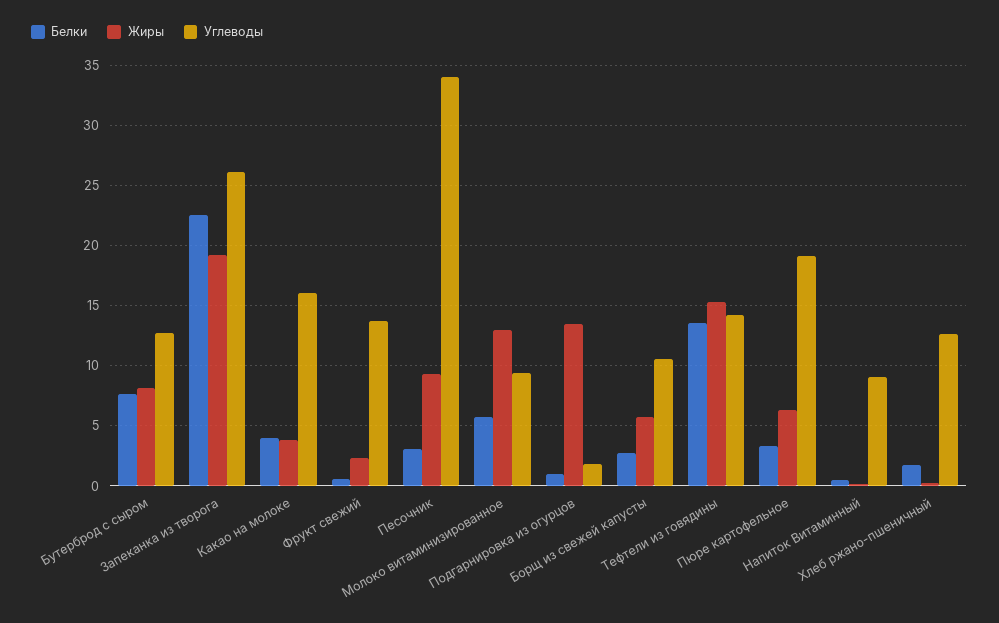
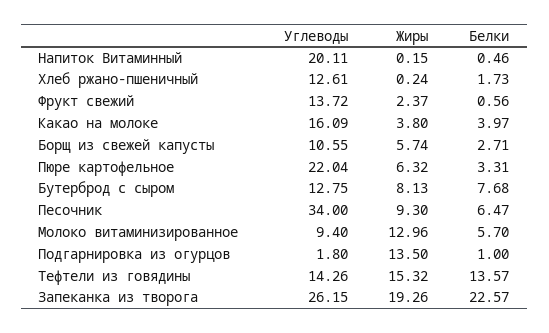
Белки, Песочник: 3 -> 6.47
Углеводы, Пюре картофельное: 19 -> 22.04
Углеводы, Напиток Витаминный: 9 -> 20.11

